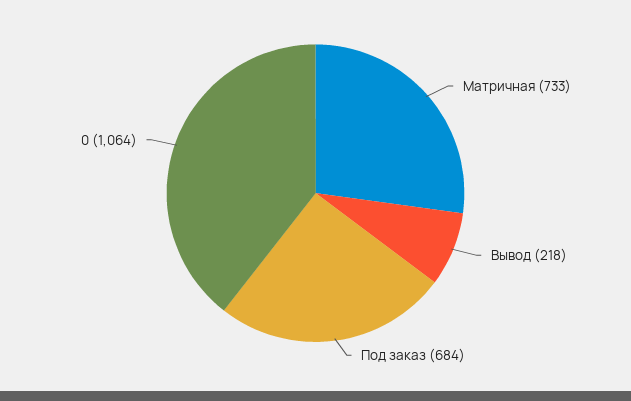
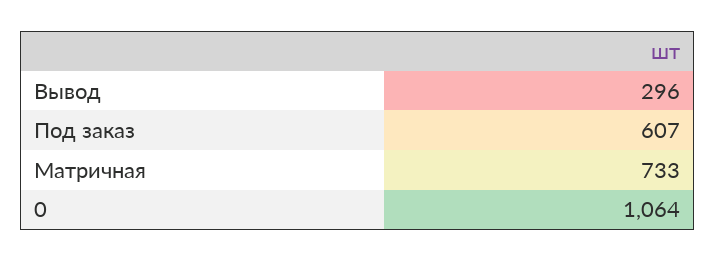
Вывод: 218 -> 296
Под заказ: 684 -> 607

